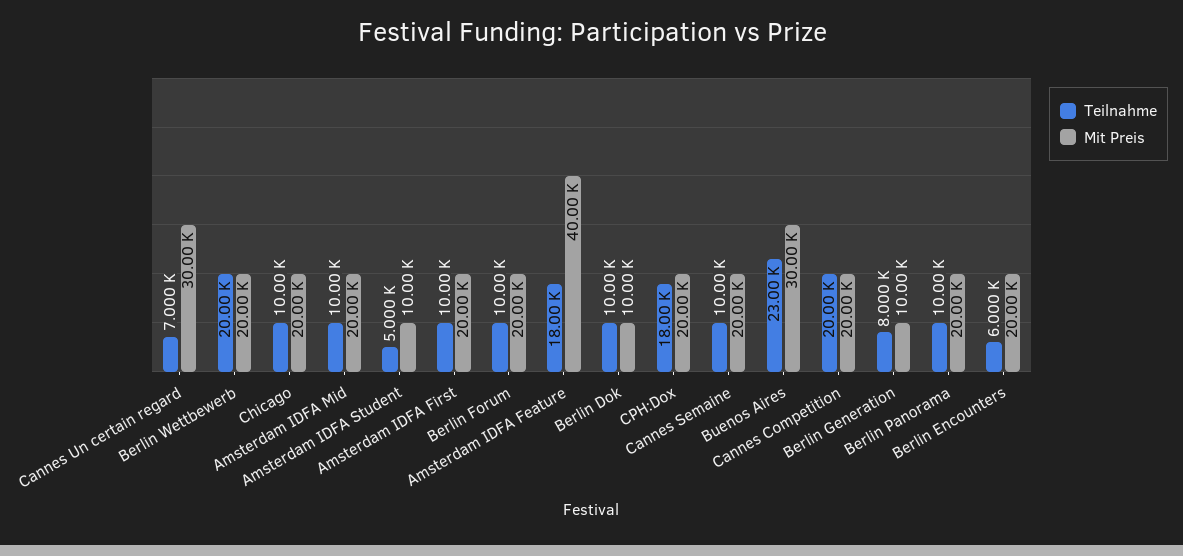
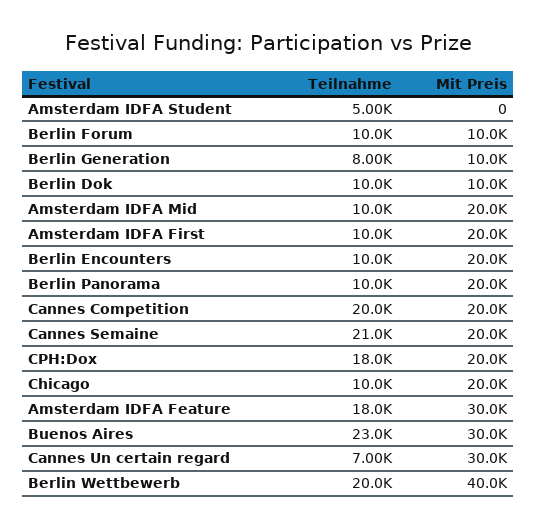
Mit Preis, Berlin Wettbewerb: 20000 -> 40000
Mit Preis, Amsterdam IDFA Student: 10000 -> 0
Mit Preis, Berlin Forum: 20000 -> 10000
Mit Preis, Amsterdam IDFA Feature: 40000 -> 30000
Teilnahme, Cannes Semaine: 10000 -> 21000
Teilnahme, Berlin Encounters: 6000 -> 10000

